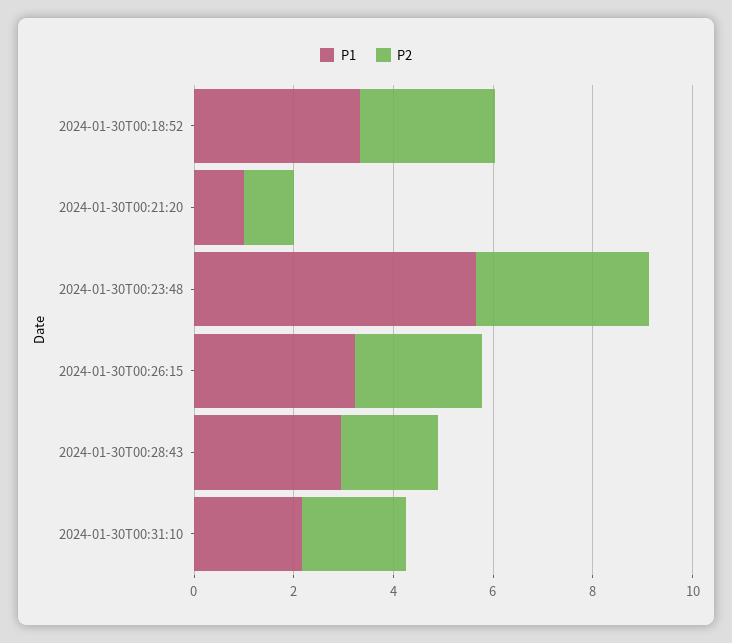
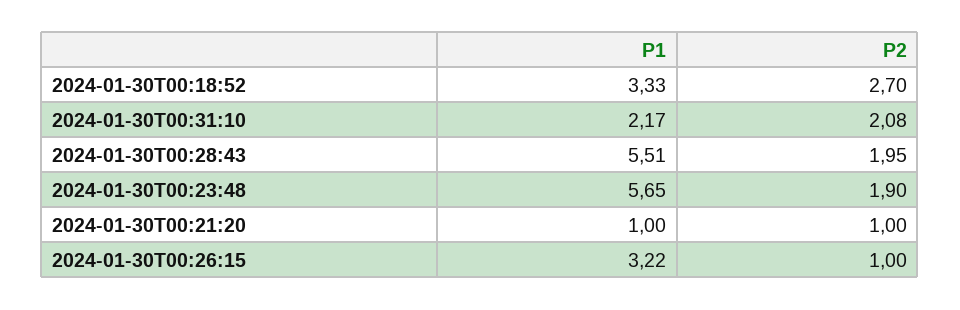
P2, 2024-01-30T00:23:48: 3.5 -> 1.9
P2, 2024-01-30T00:26:15: 2.5 -> 1
P1, 2024-01-30T00:28:43: 3 -> 5.51

